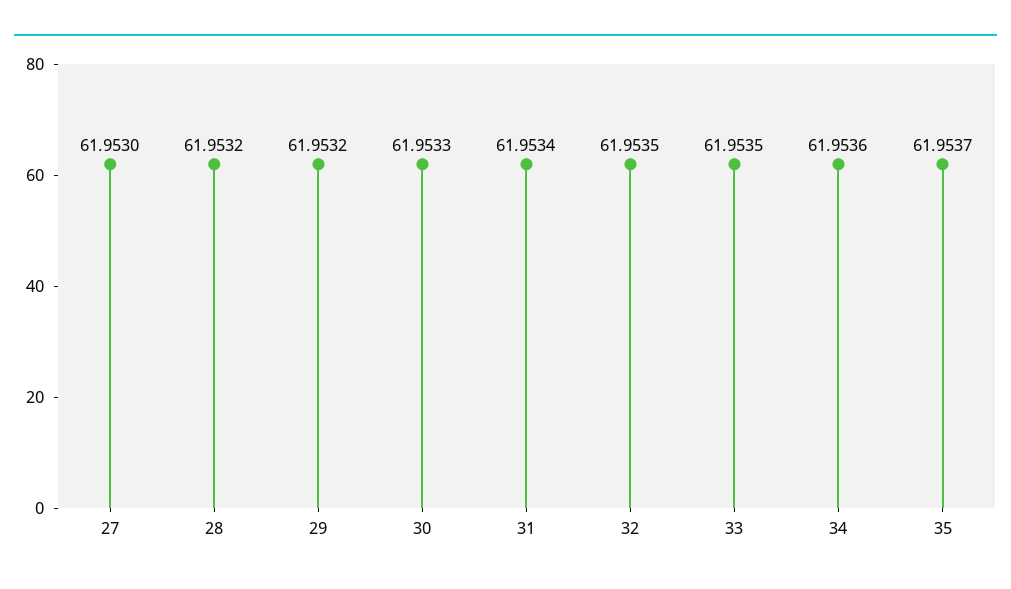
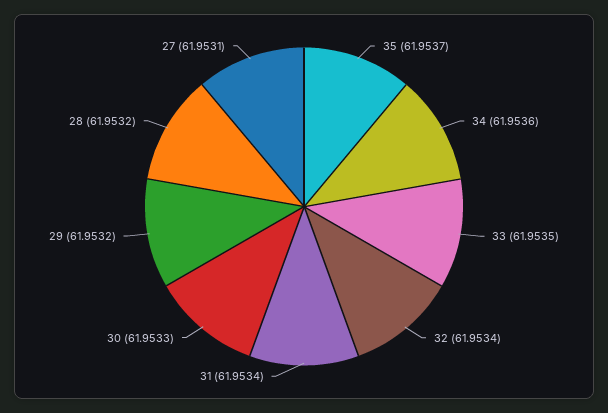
27: 61.953 -> 61.9531
32: 61.9535 -> 61.9534

